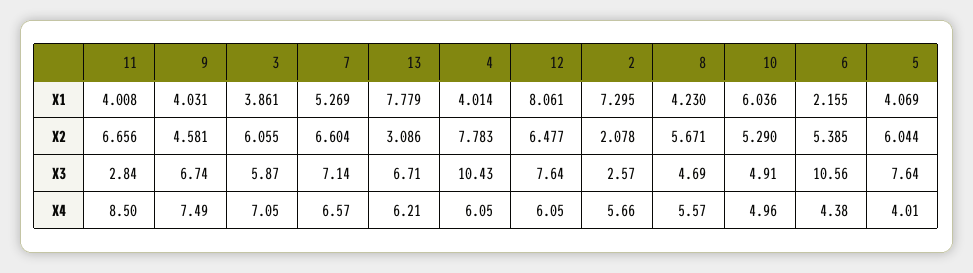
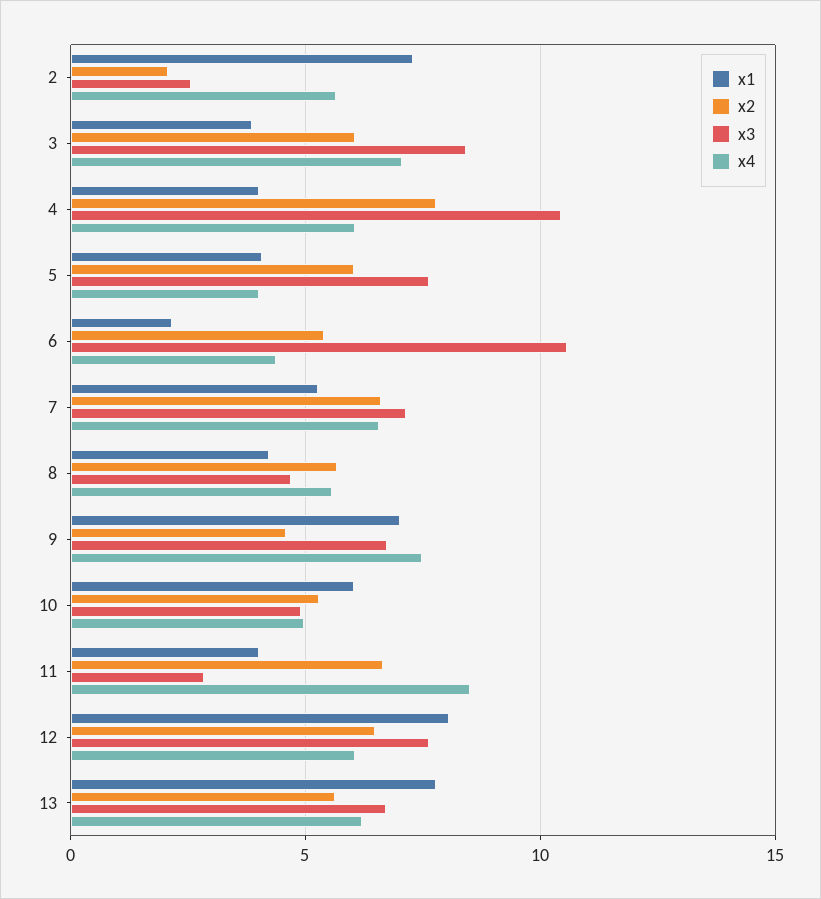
X1, 9: 4.031 -> 7
X2, 13: 3.086 -> 5.5
X3, 3: 5.87 -> 8.5

